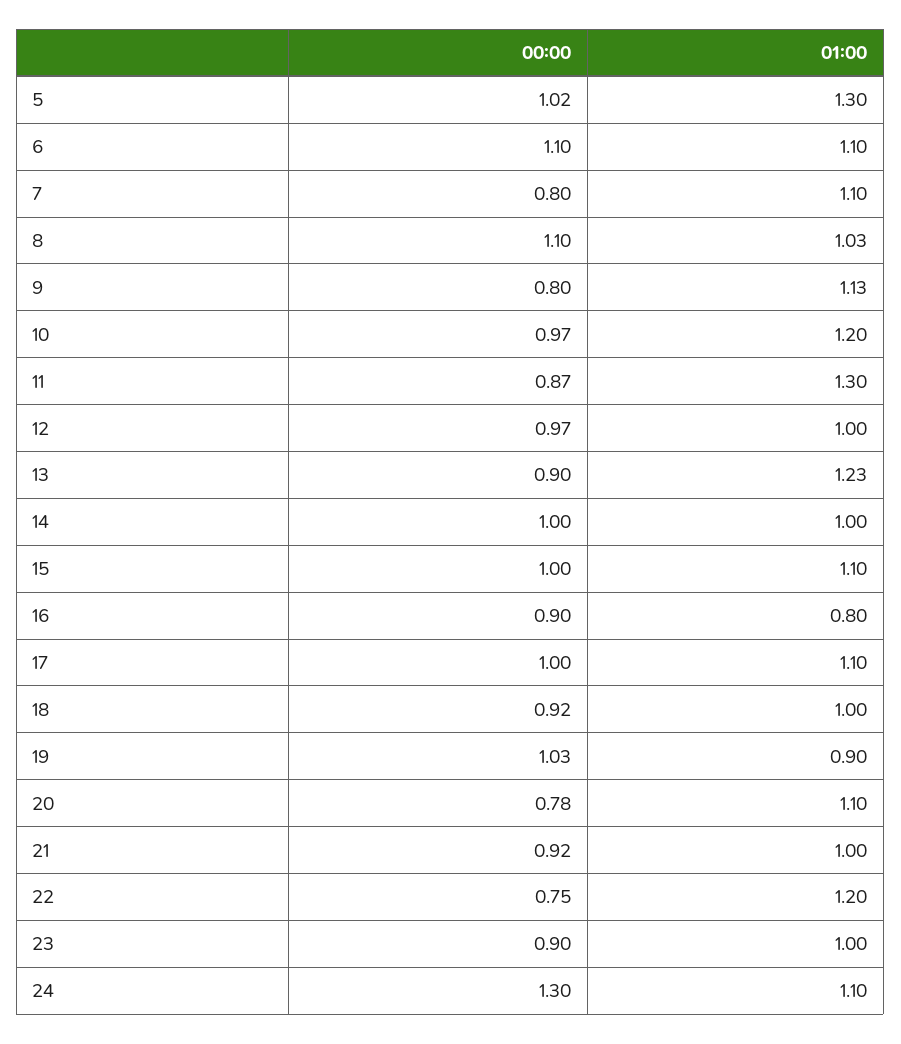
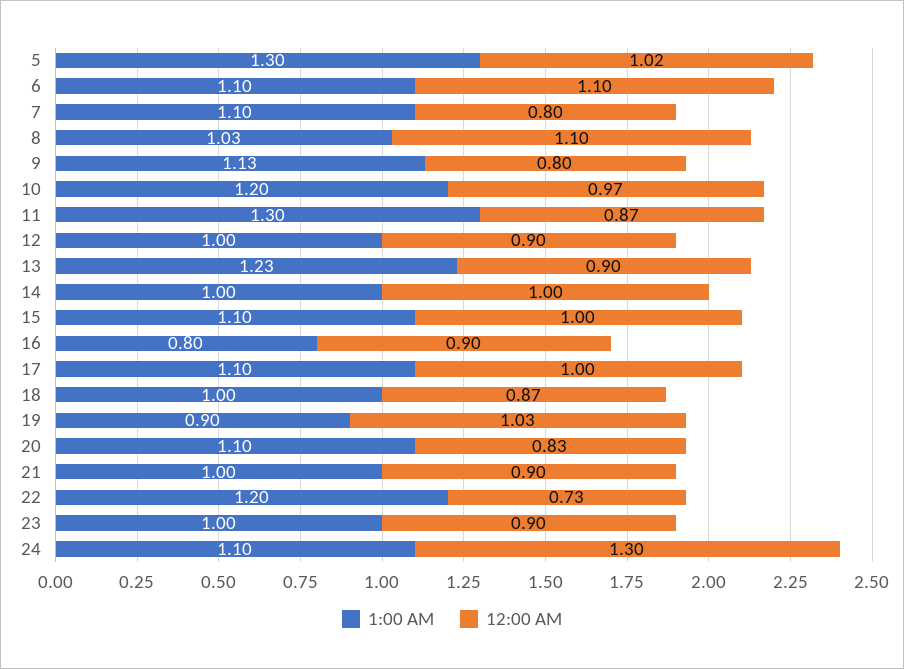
00:00, 12: 0.97 -> 0.9
00:00, 18: 0.92 -> 0.87
00:00, 20: 0.78 -> 0.83
00:00, 21: 0.92 -> 0.9
00:00, 22: 0.75 -> 0.73

